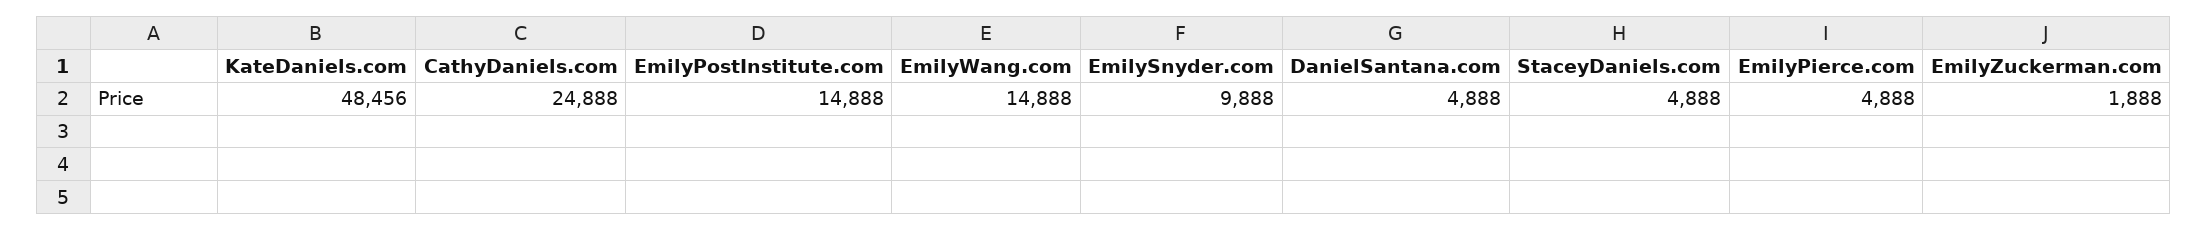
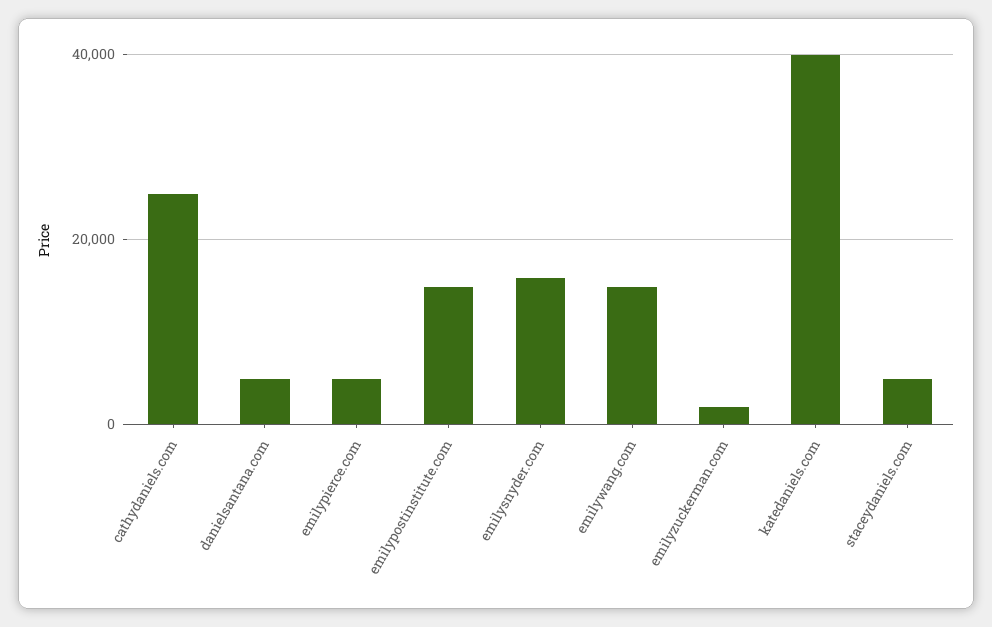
KateDaniels.com: 48456 -> 40000
EmilySnyder.com: 9888 -> 16000

